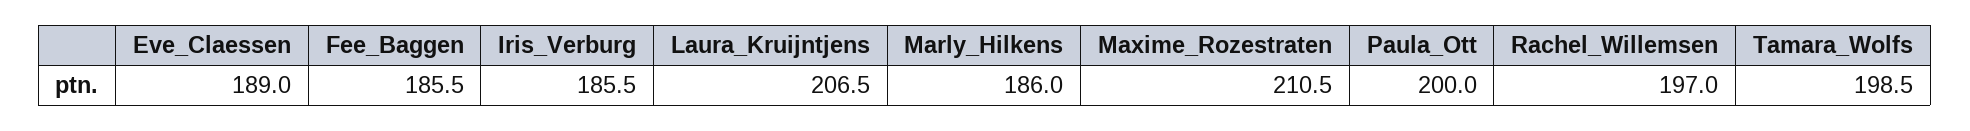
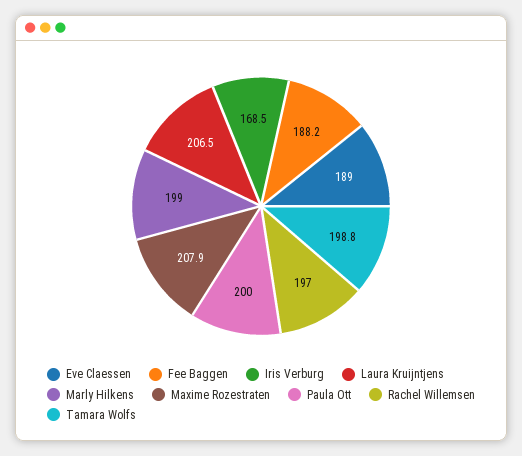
Fee_Baggen: 185.5 -> 188.2
Iris_Verburg: 185.5 -> 168.5
Marly_Hilkens: 186 -> 199
Maxime_Rozestraten: 210.5 -> 207.9
Tamara_Wolfs: 198.5 -> 198.8

